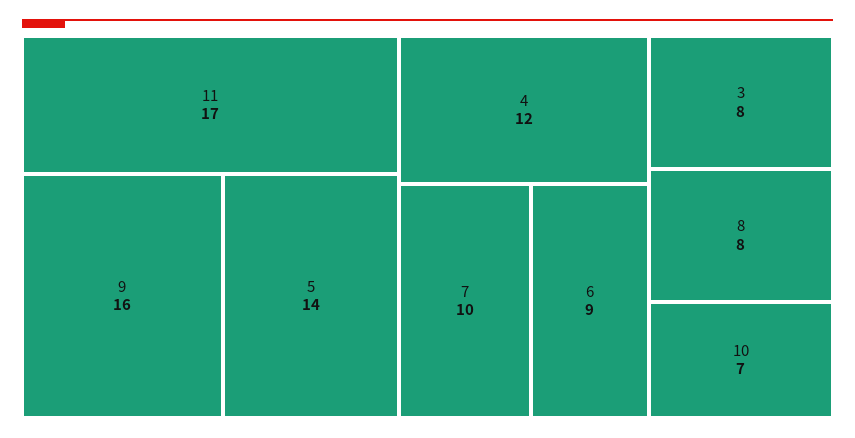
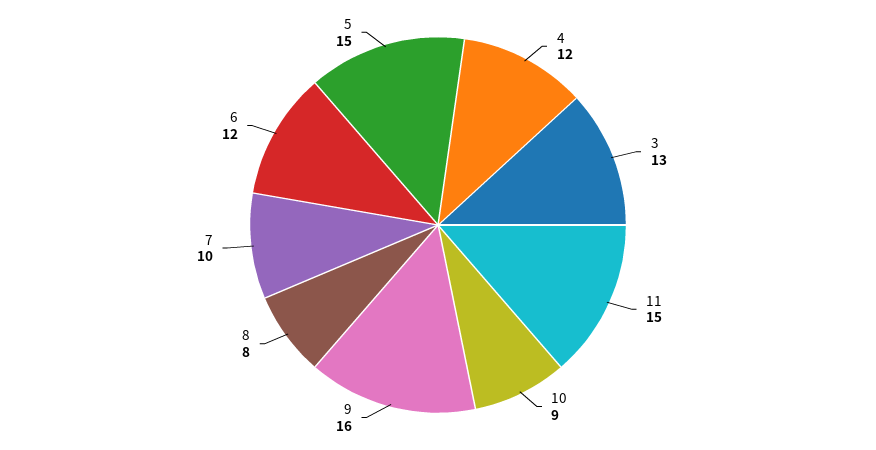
11: 17 -> 15
5: 14 -> 15
6: 9 -> 12
3: 8 -> 13
10: 7 -> 9

